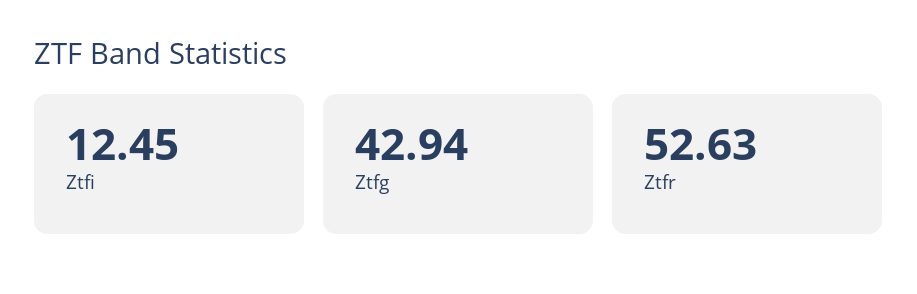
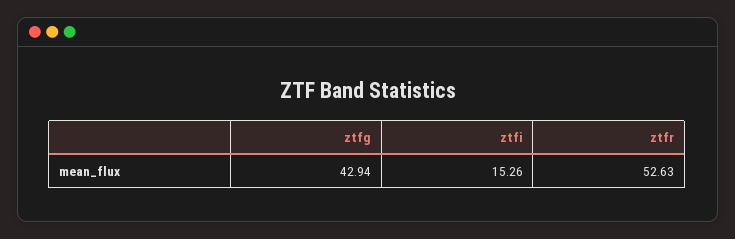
Ztfi: 12.45 -> 15.26

